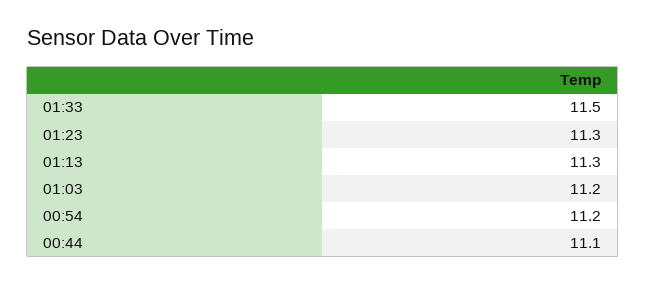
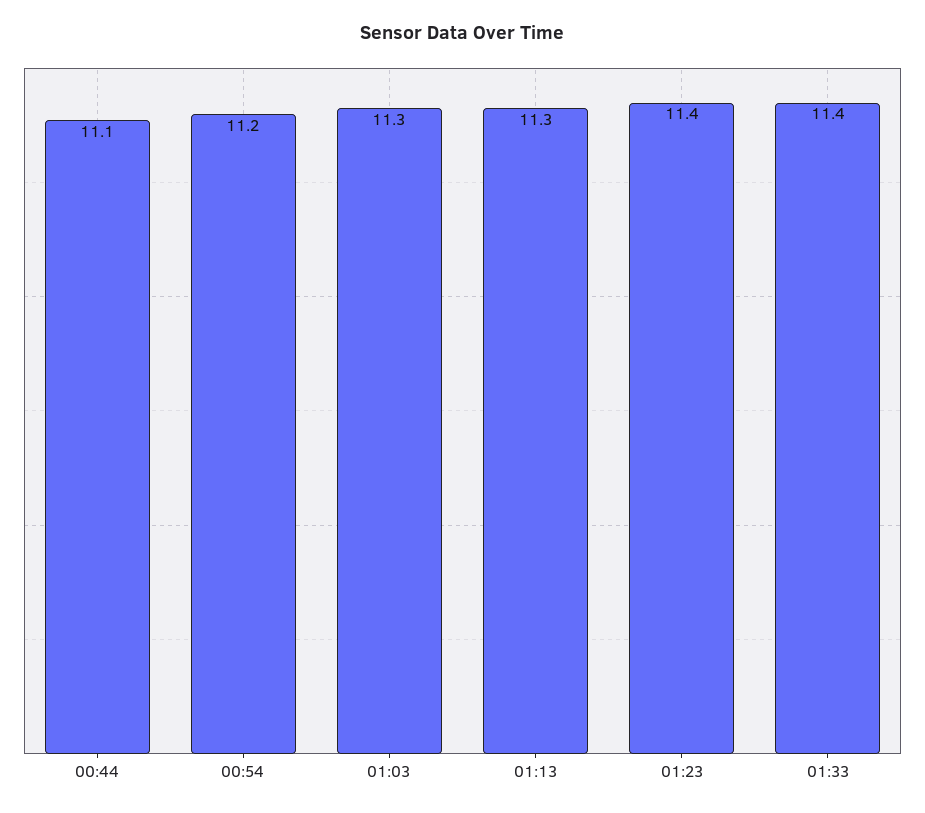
01:33: 11.5 -> 11.4
01:23: 11.3 -> 11.4
01:03: 11.2 -> 11.3

